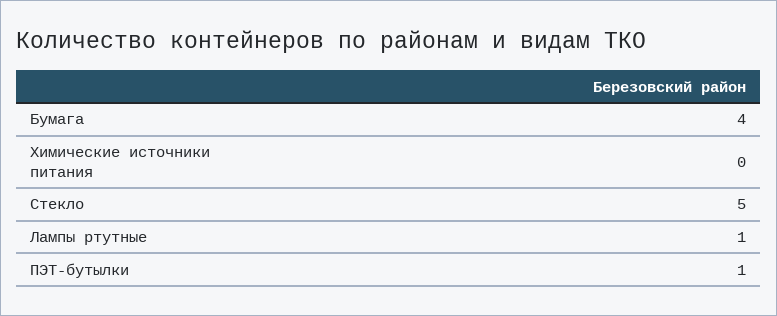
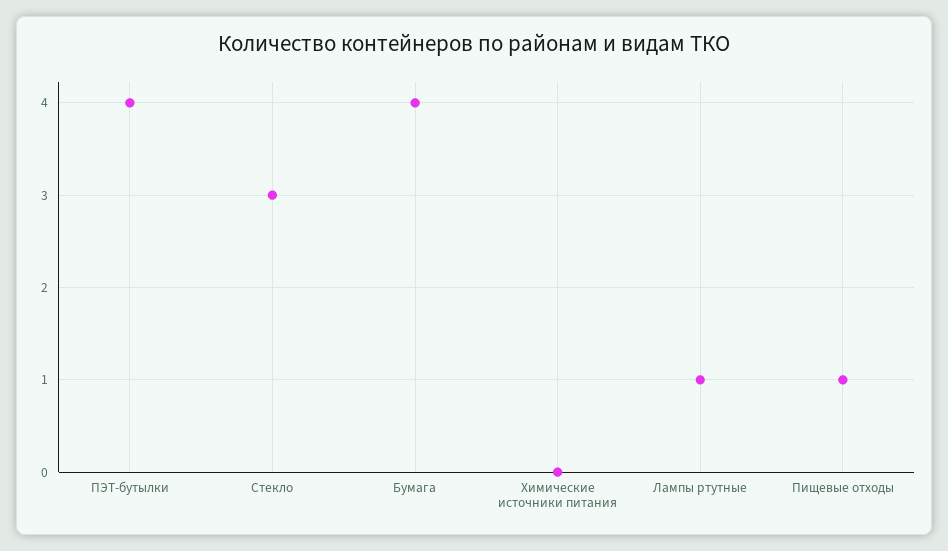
Стекло: 5 -> 3
ПЭТ-бутылки: 1 -> 4
Пищевые отходы: none -> 1

